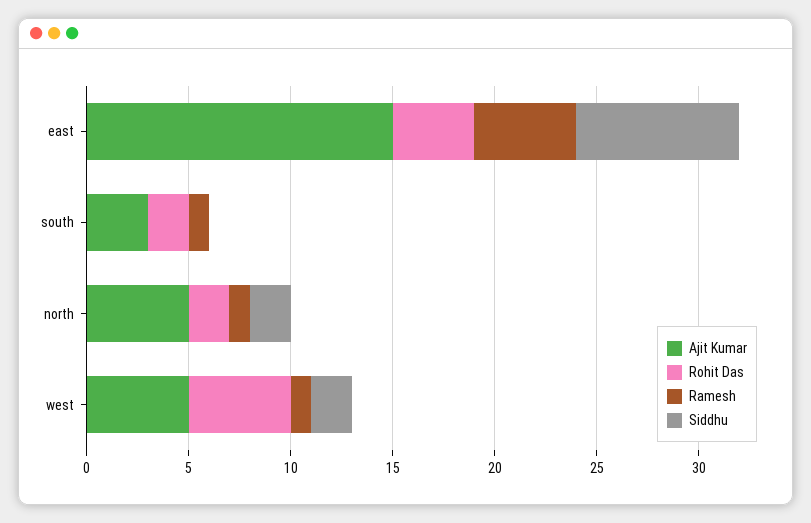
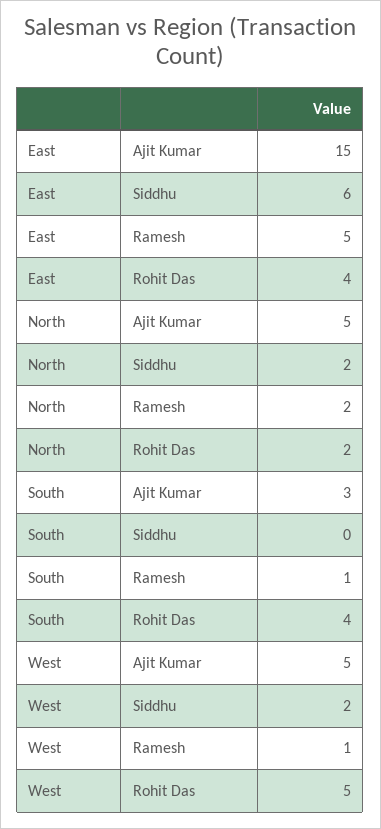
Siddhu, east: 8 -> 6
Rohit Das, south: 2 -> 4
Ramesh, north: 1 -> 2

